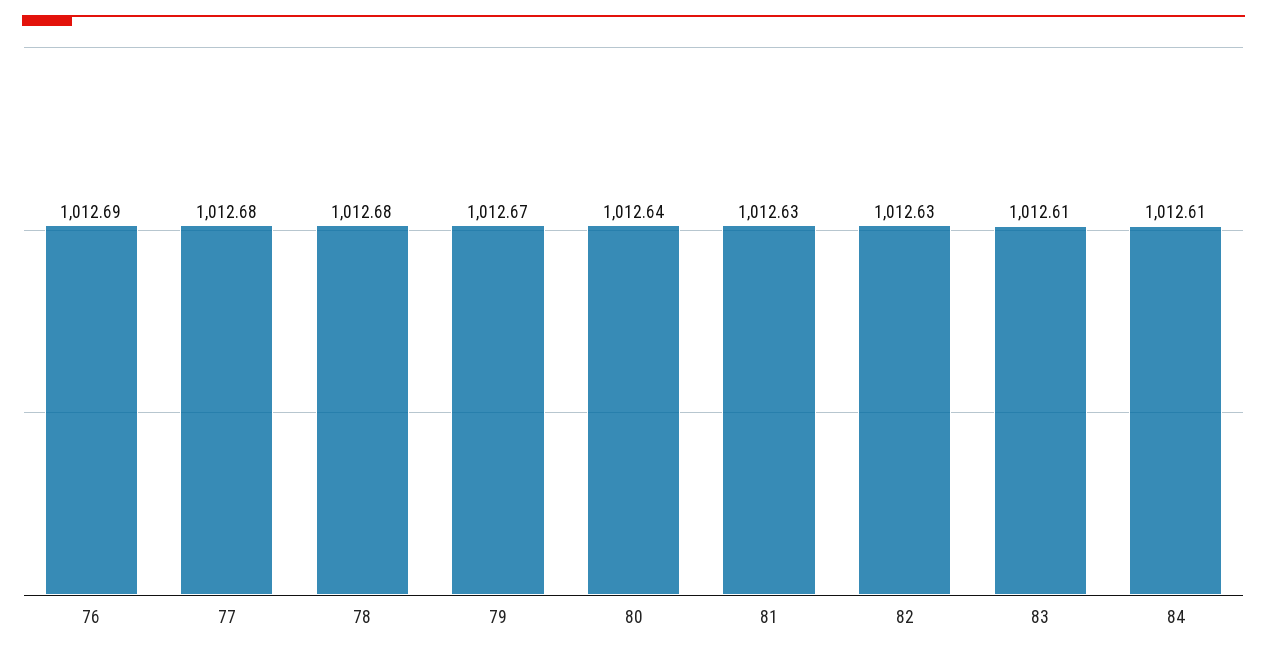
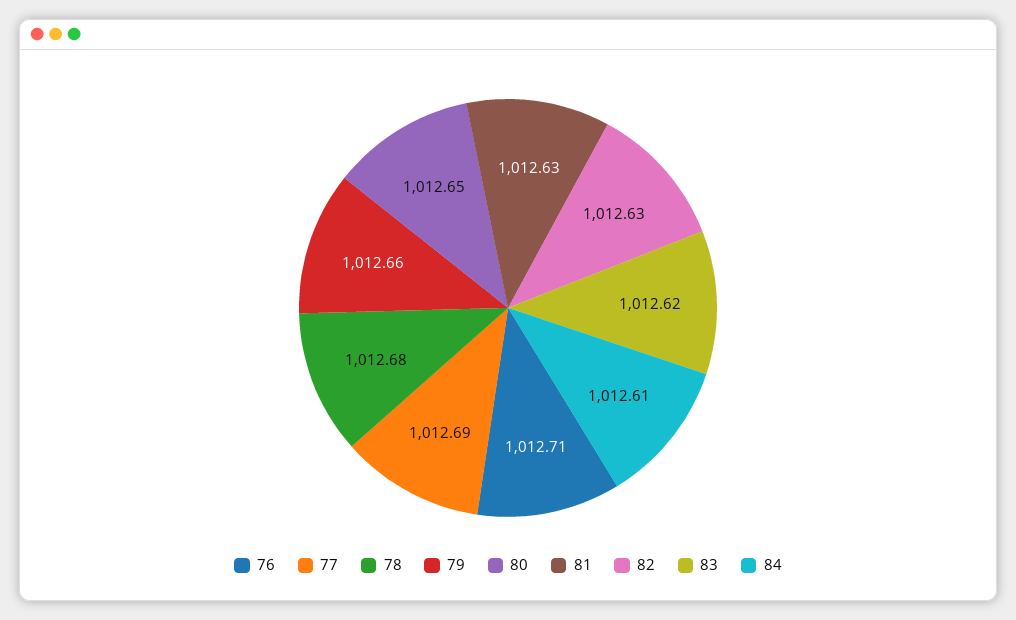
76: 1012.69 -> 1012.71
77: 1012.68 -> 1012.69
79: 1012.67 -> 1012.66
80: 1012.64 -> 1012.65
83: 1012.61 -> 1012.62

